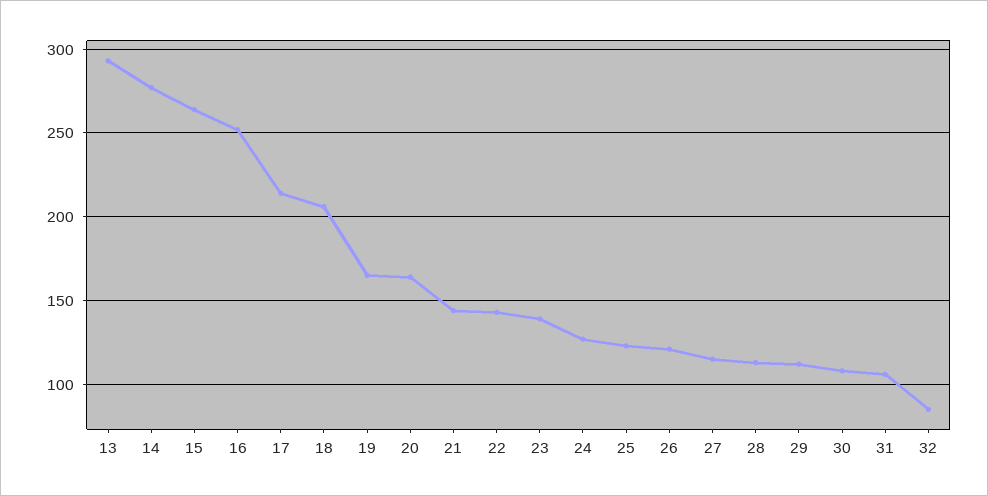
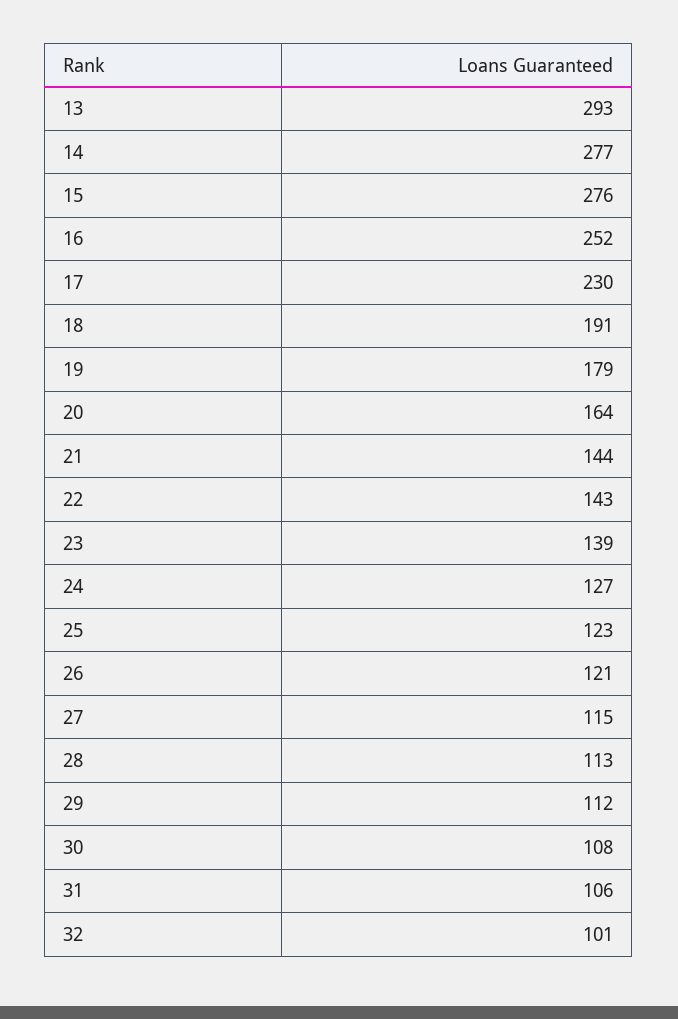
15: 265 -> 276
17: 215 -> 230
18: 205 -> 191
19: 165 -> 179
32: 85 -> 101

